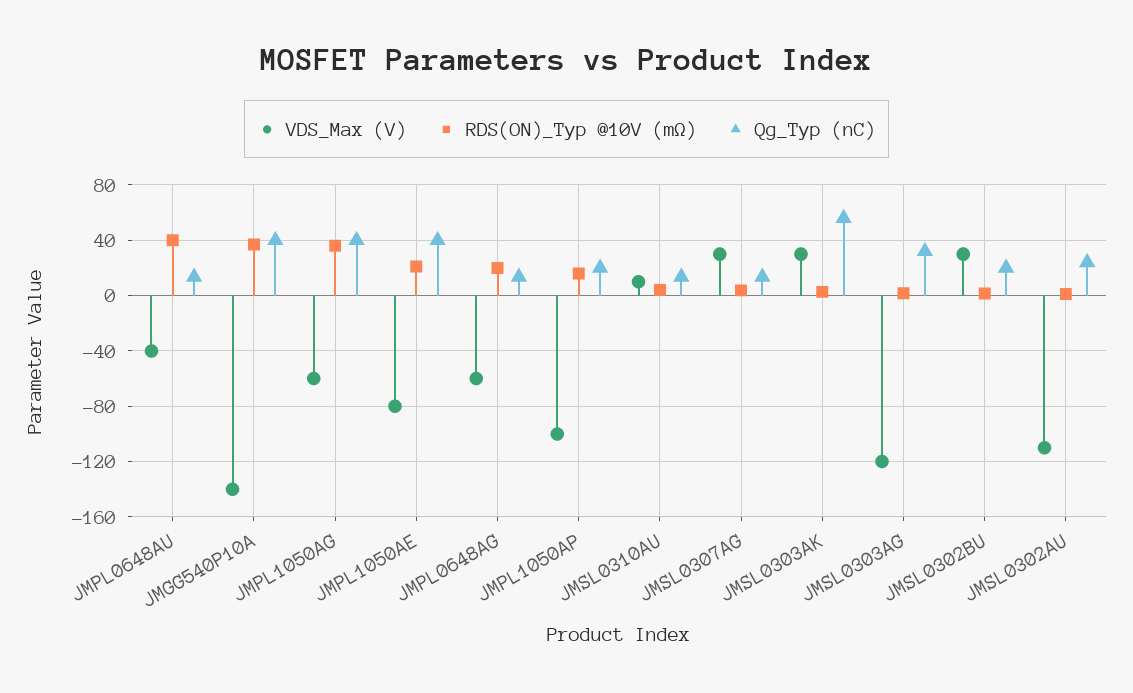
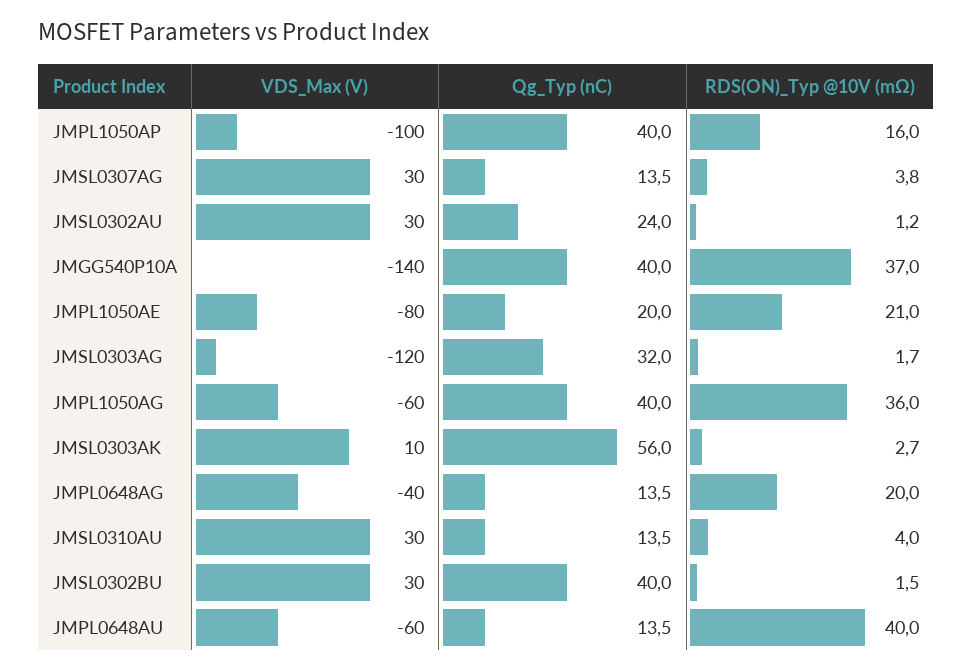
VDS_Max (V), JMPL0648AU: -40 -> -60
Qg_Typ (nC), JMPL1050AE: 40 -> 20
VDS_Max (V), JMPL0648AG: -60 -> -40
Qg_Typ (nC), JMPL1050AP: 20 -> 40
VDS_Max (V), JMSL0310AU: 10 -> 30
VDS_Max (V), JMSL0303AK: 30 -> 10
Qg_Typ (nC), JMSL0302BU: 20 -> 40
VDS_Max (V), JMSL0302AU: -110 -> 30

